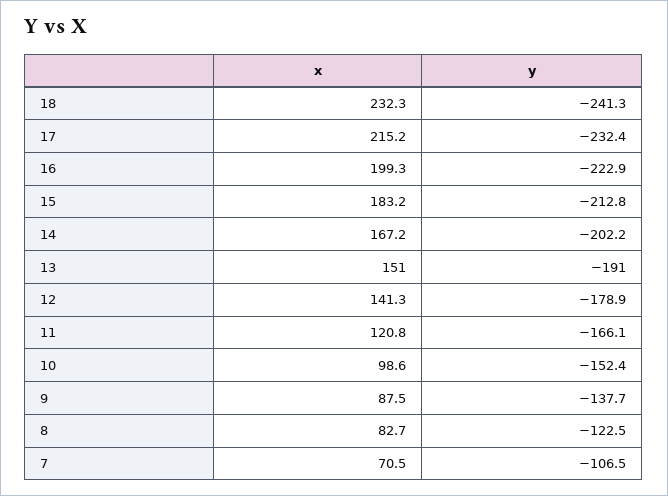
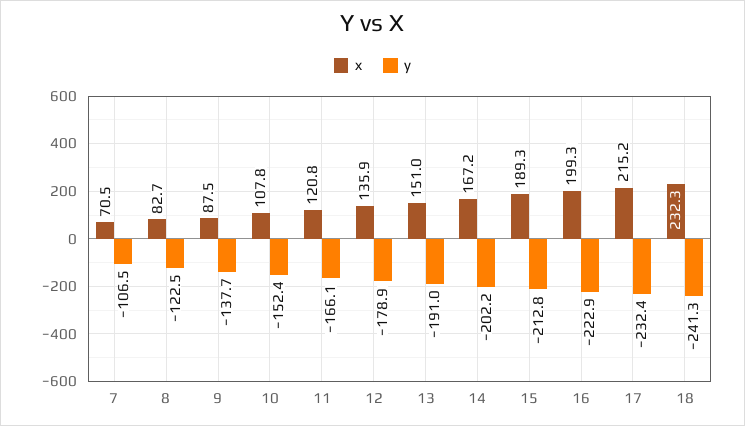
x, 15: 183.2 -> 189.3
x, 12: 141.3 -> 135.9
x, 10: 98.6 -> 107.8

